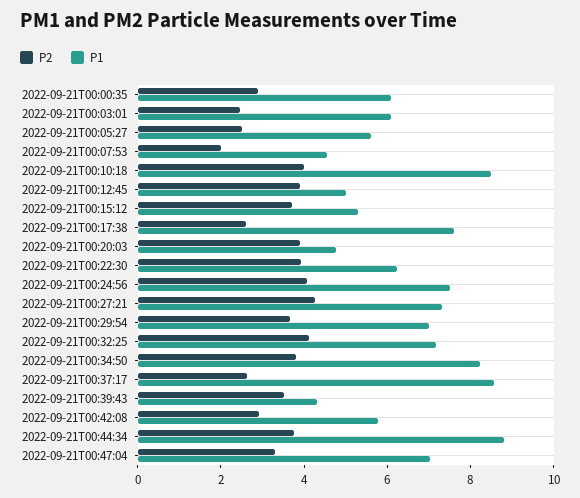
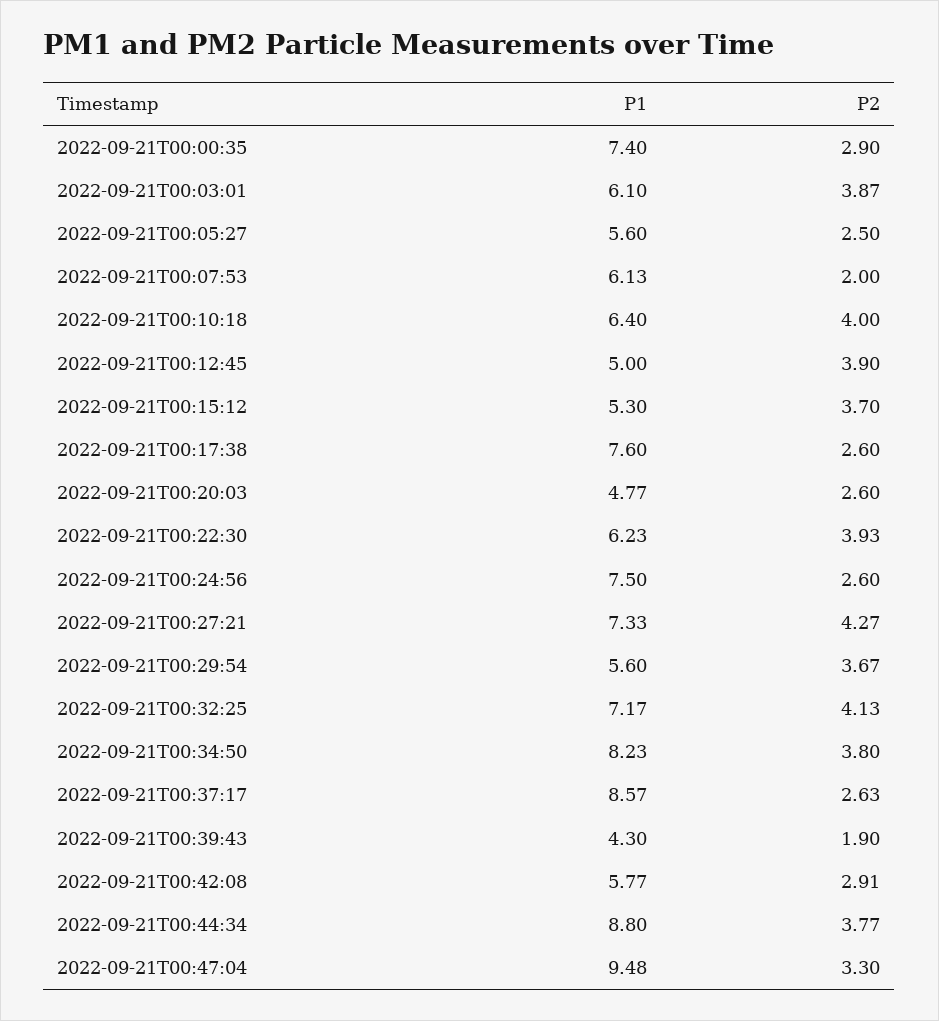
P1, 2022-09-21T00:00:35: 6 -> 7.4
P2, 2022-09-21T00:03:01: 2.5 -> 3.87
P1, 2022-09-21T00:07:53: 4.5 -> 6.13
P1, 2022-09-21T00:10:18: 8.5 -> 6.4
P2, 2022-09-21T00:20:03: 4 -> 2.6
P2, 2022-09-21T00:24:56: 4 -> 2.6
P1, 2022-09-21T00:29:54: 7 -> 5.6
P2, 2022-09-21T00:39:43: 3.5 -> 1.9
P1, 2022-09-21T00:47:04: 7 -> 9.48

